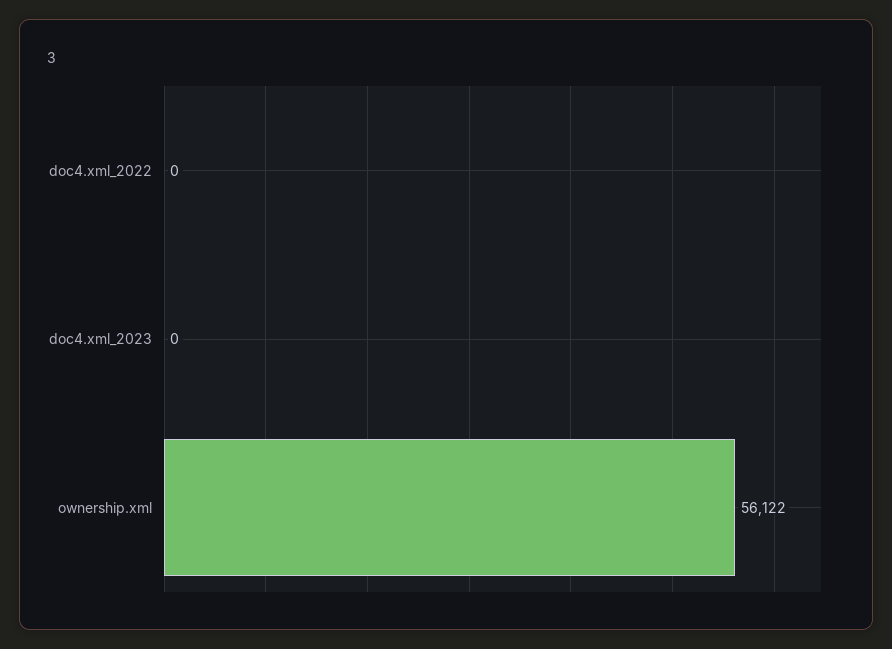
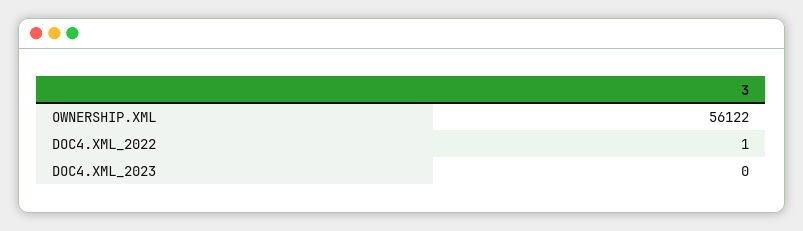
doc4.xml_2022: 0 -> 1

